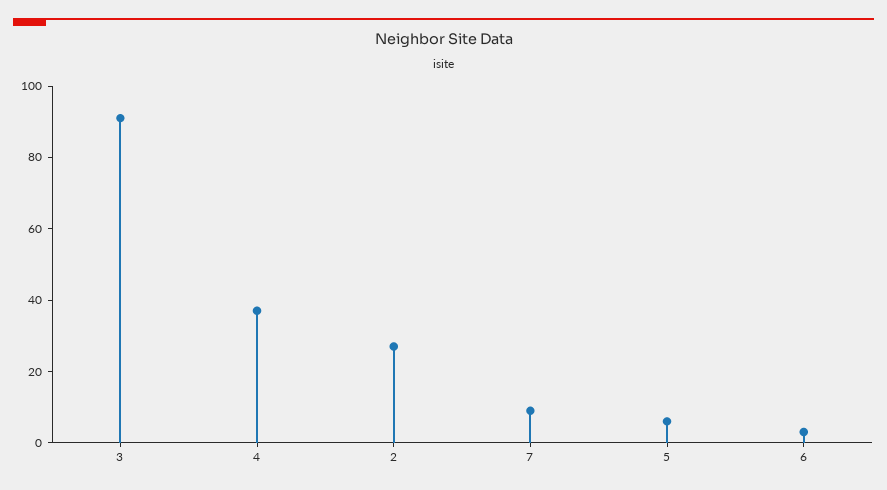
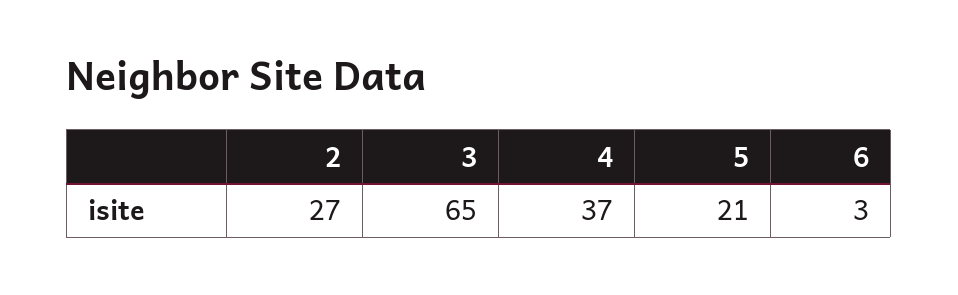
3: 90 -> 65
7: 10 -> none
5: 5 -> 21

